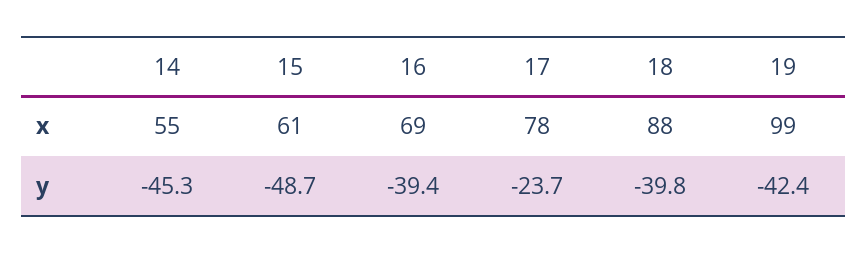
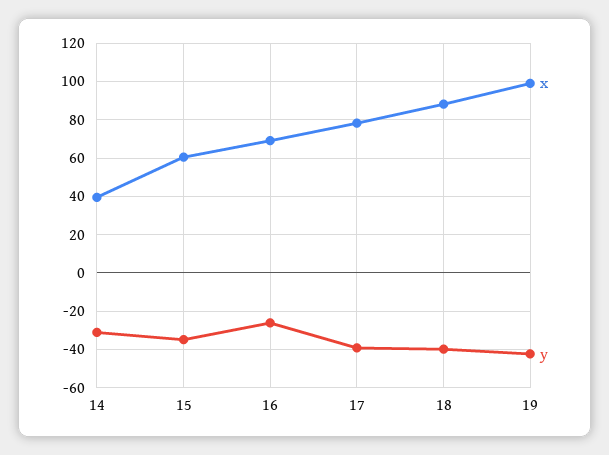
x, 14: 55 -> 40
y, 14: -45.3 -> -30
y, 15: -48.7 -> -35
y, 16: -39.4 -> -25
y, 17: -23.7 -> -40

